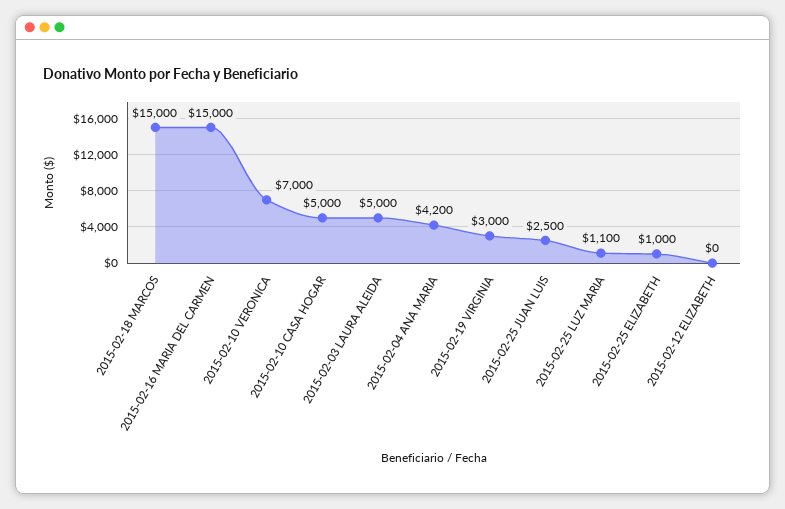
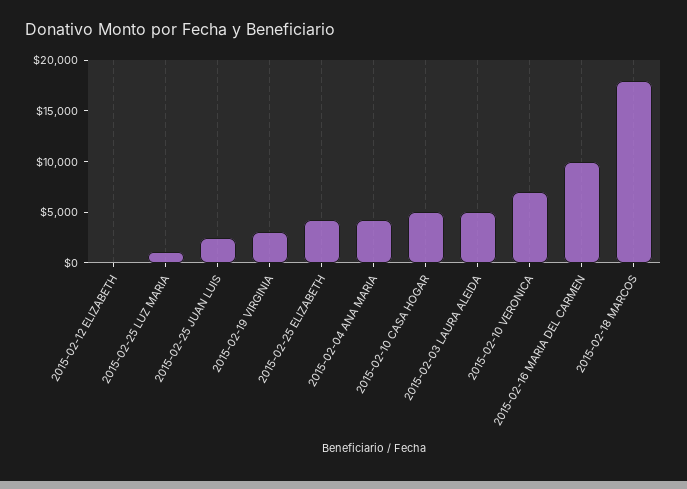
2015-02-18 MARCOS: 15000 -> 18000
2015-02-16 MARIA DEL CARMEN: 15000 -> 10000
2015-02-25 ELIZABETH: 1000 -> 4000

